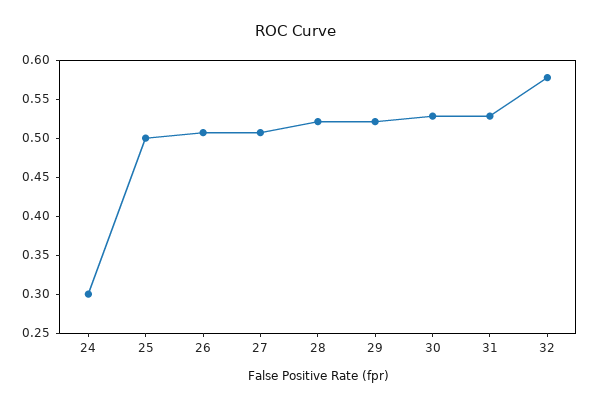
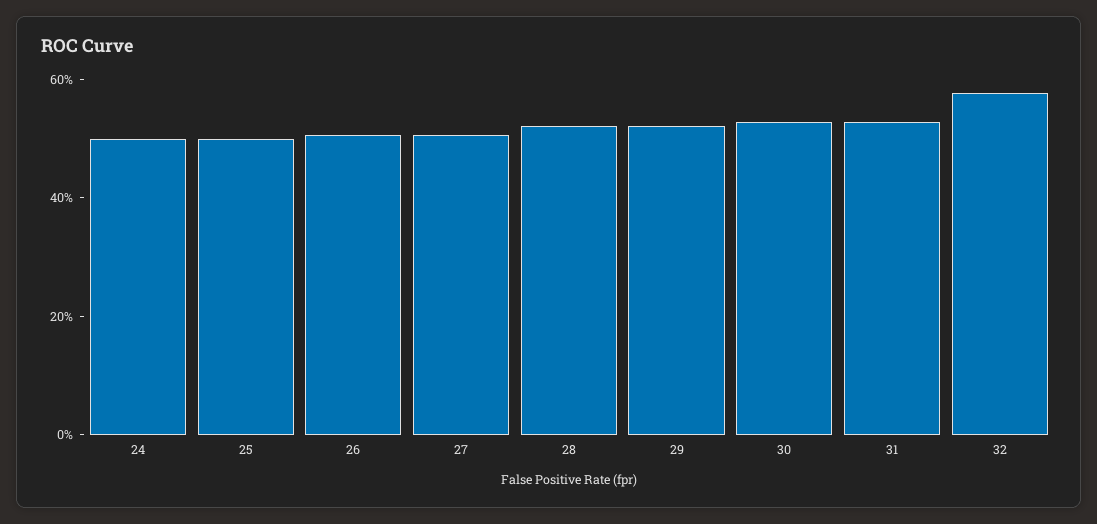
24: 0.3 -> 0.5

